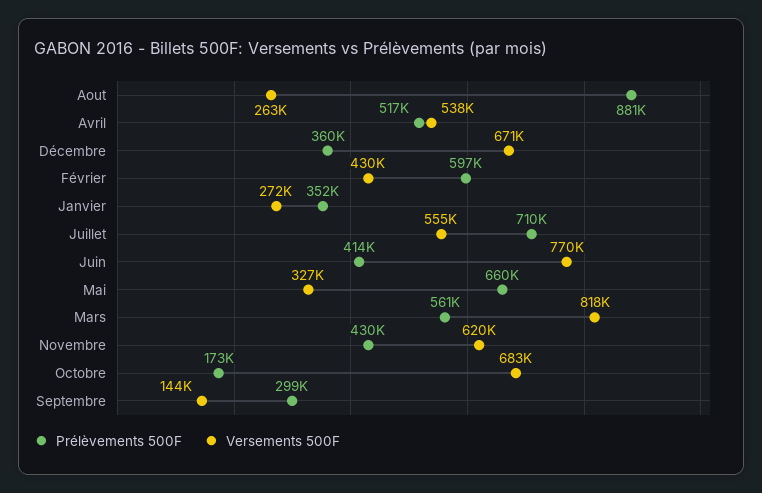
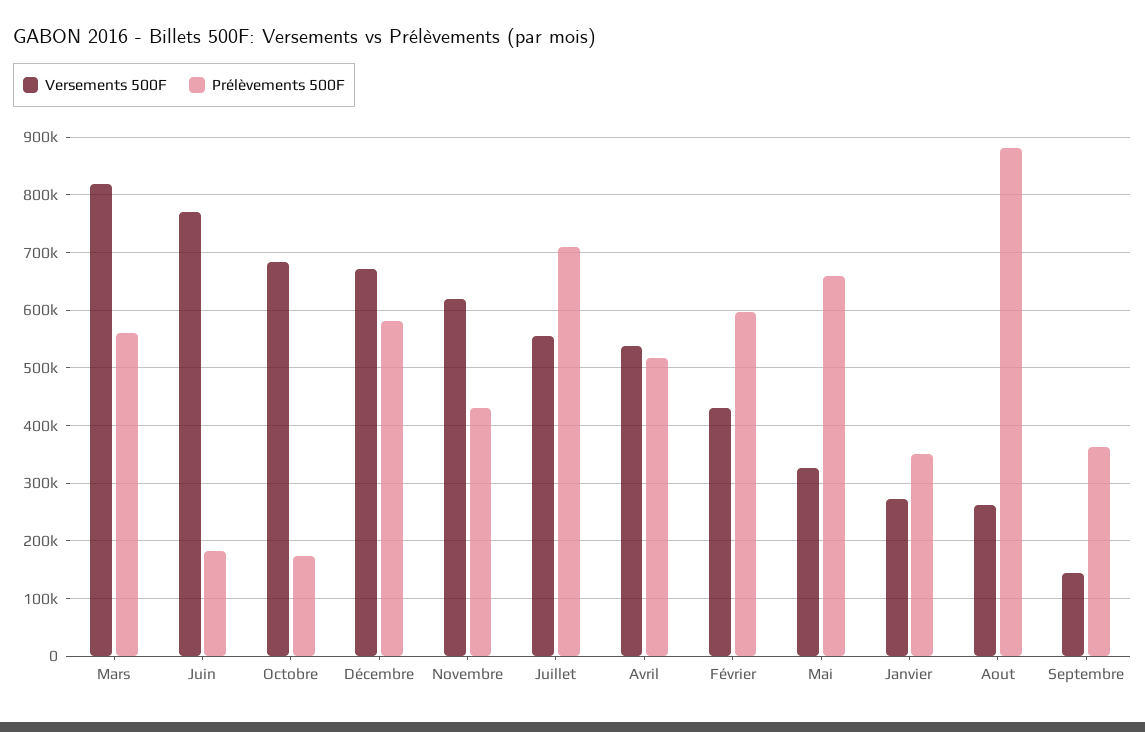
Prélèvements 500F, Décembre: 360000 -> 580000
Prélèvements 500F, Juin: 414000 -> 180000
Prélèvements 500F, Septembre: 299000 -> 360000

